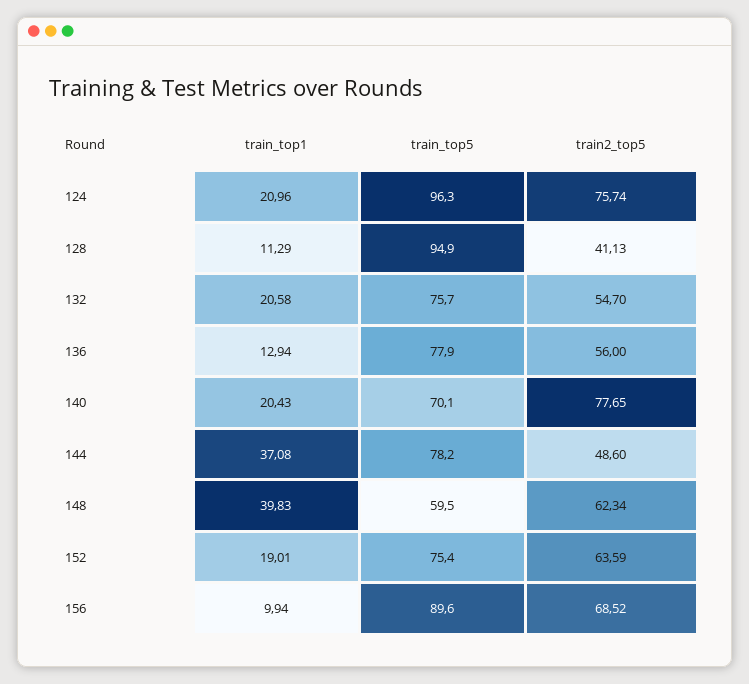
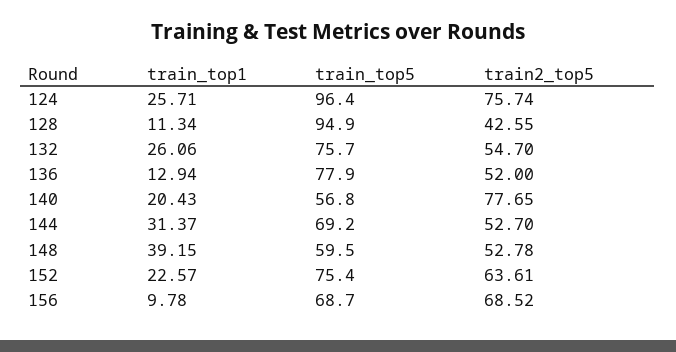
train_top1, 124: 20.96 -> 25.71
train_top5, 124: 96.3 -> 96.4
train_top1, 128: 11.29 -> 11.34
train2_top5, 128: 41.13 -> 42.55
train_top1, 132: 20.58 -> 26.06
train2_top5, 136: 56 -> 52
train_top5, 140: 70.1 -> 56.8
train_top1, 144: 37.08 -> 31.37
train_top5, 144: 78.2 -> 69.2
train2_top5, 144: 48.6 -> 52.7
train_top1, 148: 39.83 -> 39.15
train2_top5, 148: 62.34 -> 52.78
train_top1, 152: 19.01 -> 22.57
train2_top5, 152: 63.59 -> 63.61
train_top1, 156: 9.94 -> 9.78
train_top5, 156: 89.6 -> 68.7

